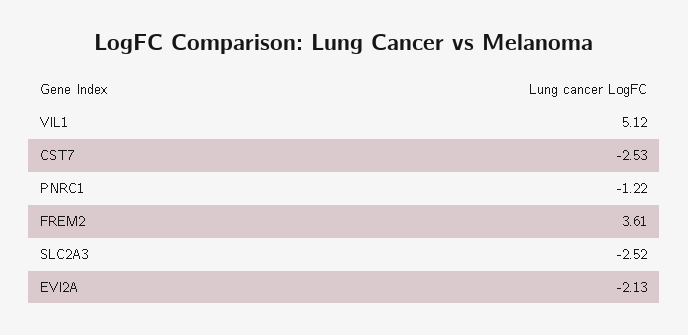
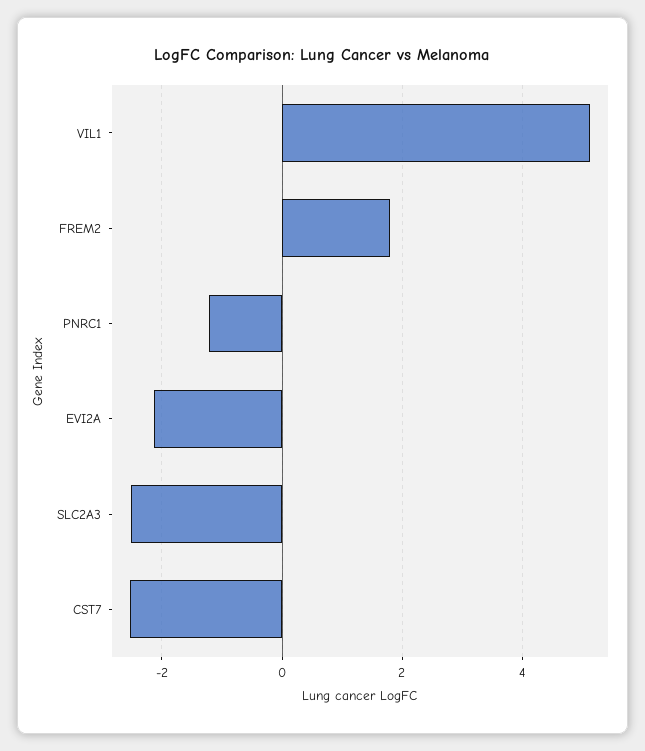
FREM2: 3.61 -> 1.8

